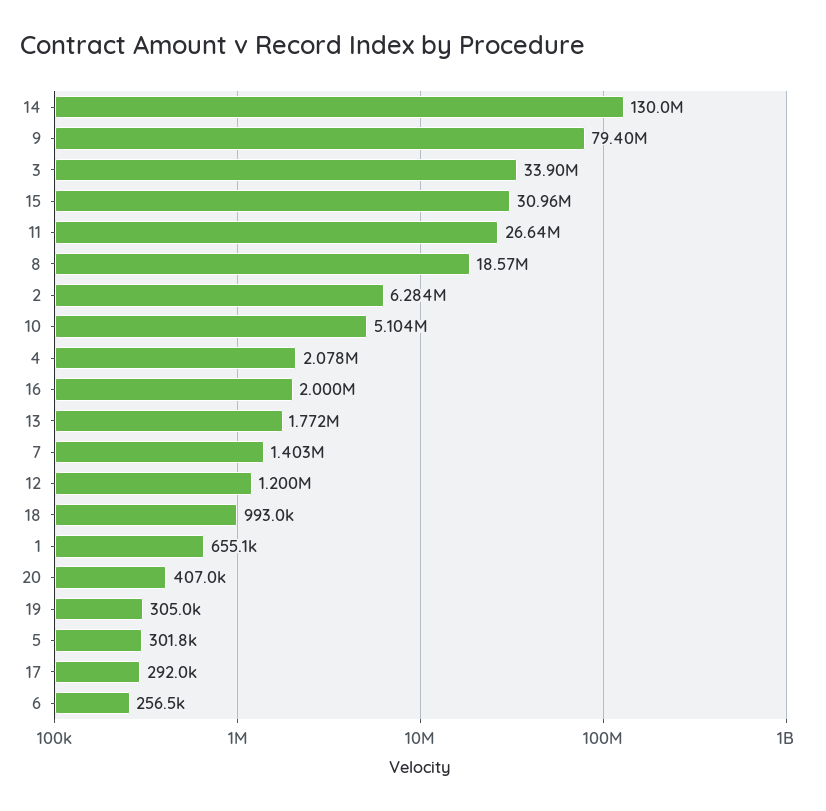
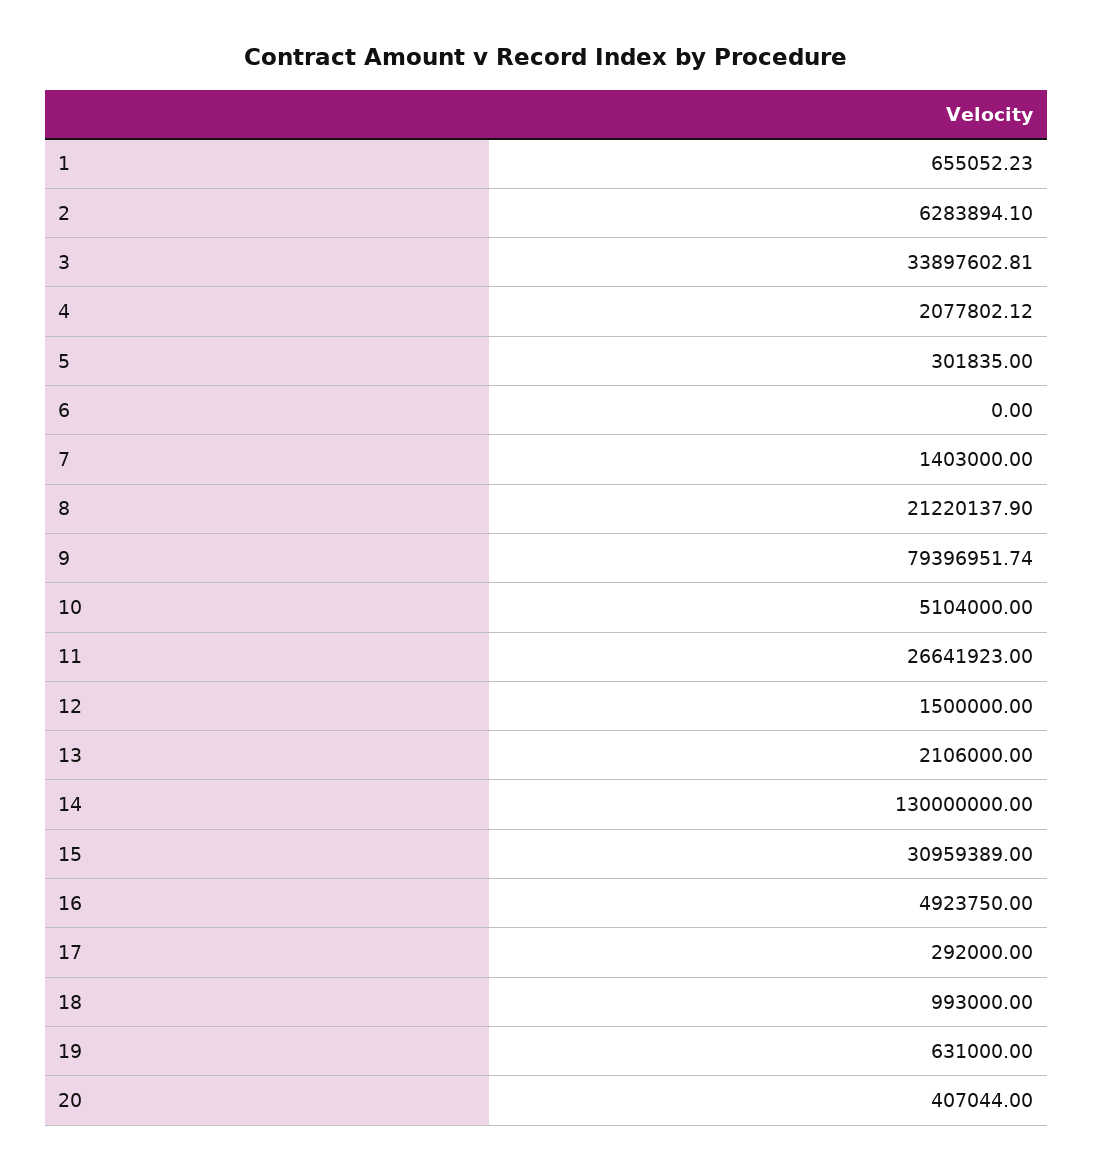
8: 18570000 -> 21220137.9
16: 2000000 -> 4923750
13: 1772000 -> 2106000
12: 1200000 -> 1500000
19: 305000 -> 631000
6: 256500 -> 0

